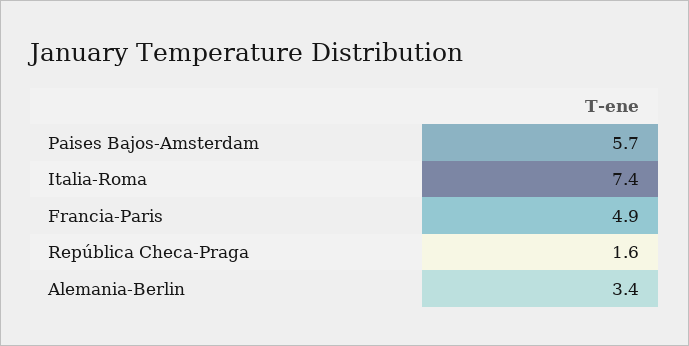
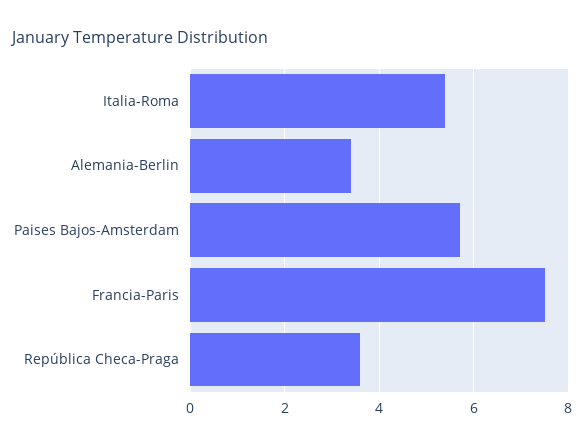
Italia-Roma: 7.4 -> 5.5
Francia-Paris: 4.9 -> 7.5
República Checa-Praga: 1.6 -> 3.5

